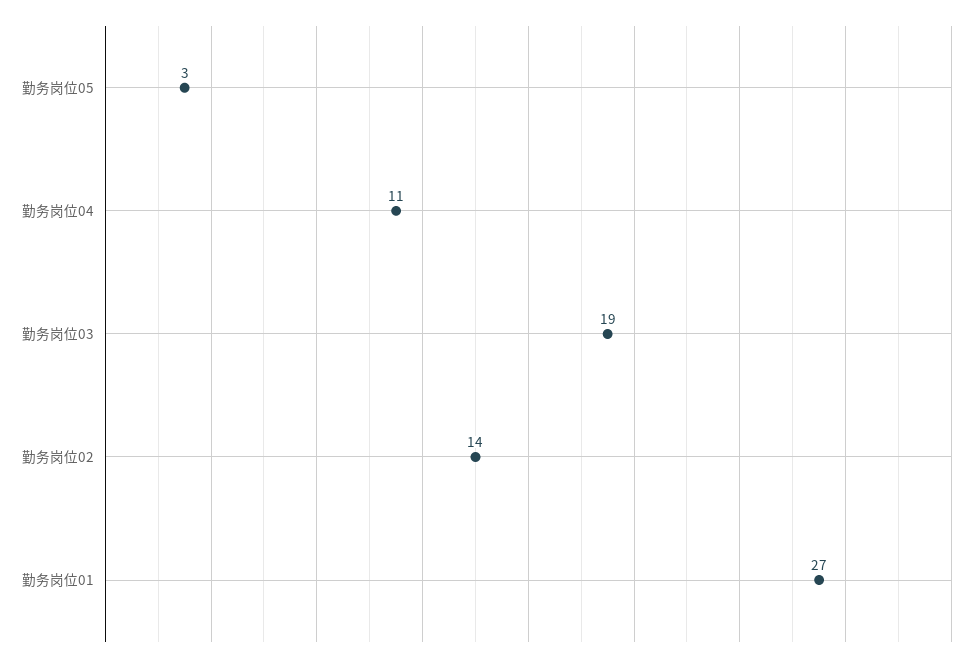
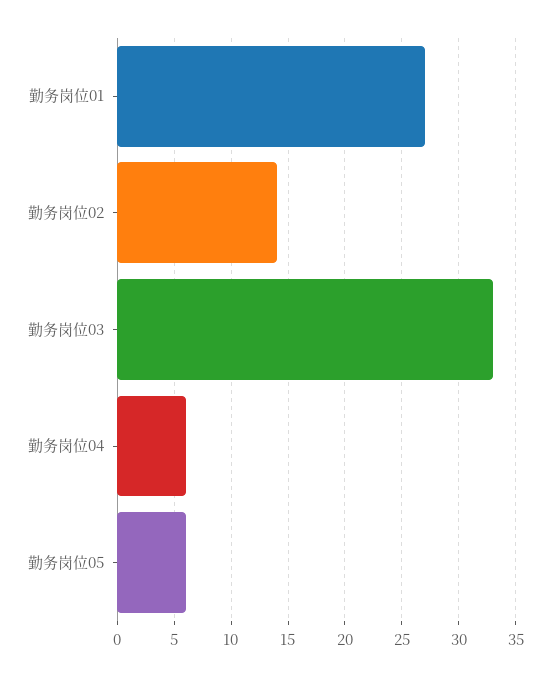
勤务岗位05: 3 -> 6
勤务岗位04: 11 -> 6
勤务岗位03: 19 -> 33

